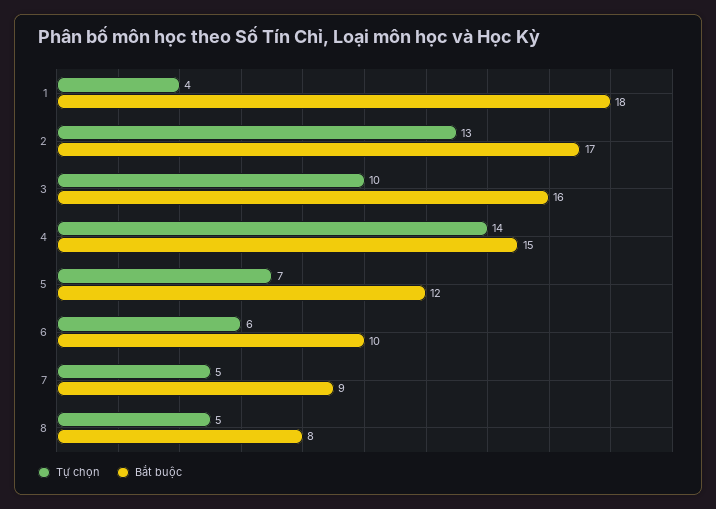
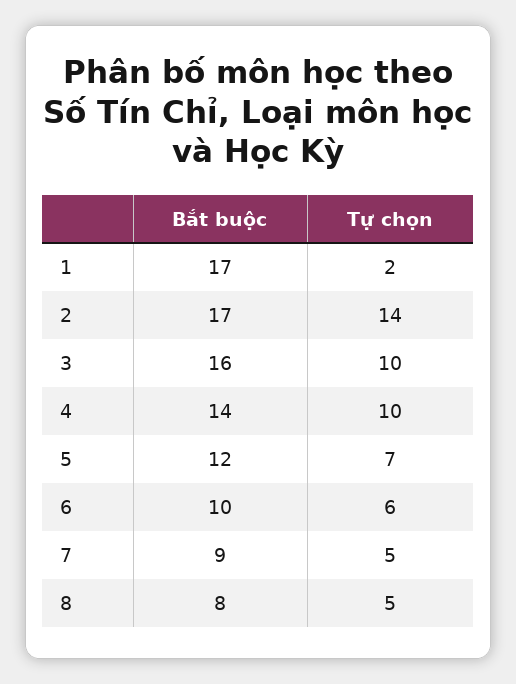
Tự chọn, 1: 4 -> 2
Bắt buộc, 1: 18 -> 17
Tự chọn, 2: 13 -> 14
Tự chọn, 4: 14 -> 10
Bắt buộc, 4: 15 -> 14

